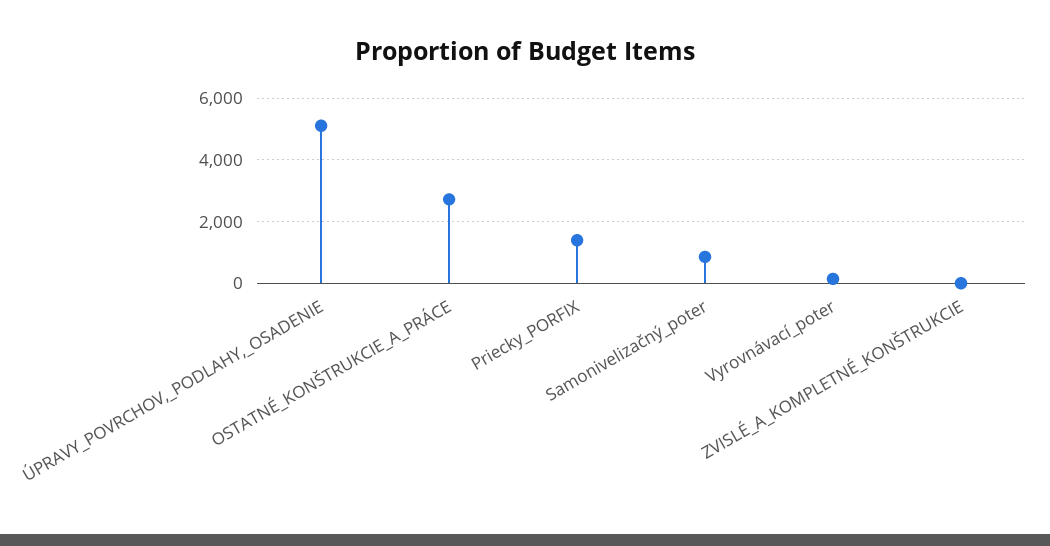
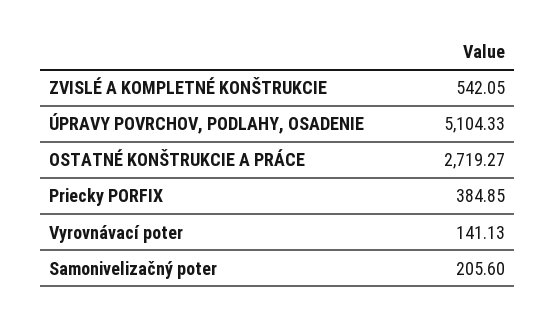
Priecky_PORFIX: 1400 -> 384.85
Samonivelizačný_poter: 800 -> 205.6
ZVISLÉ_A_KOMPLETNÉ_KONŠTRUKCIE: 0 -> 542.05

